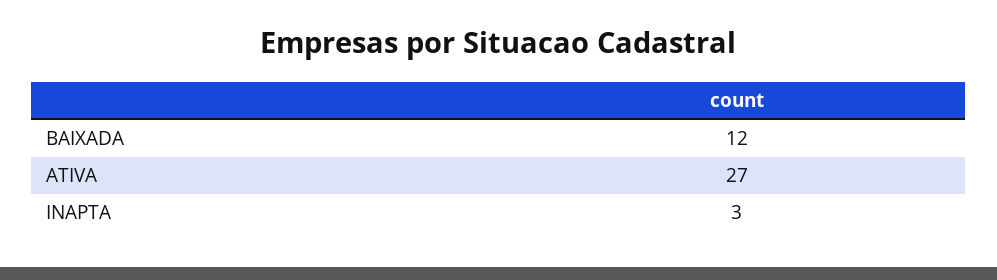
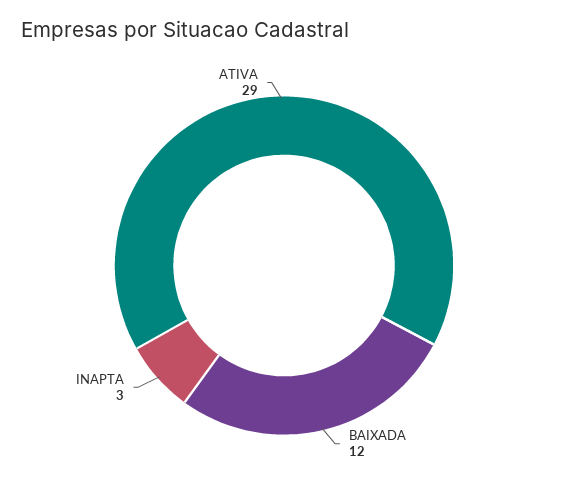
ATIVA: 27 -> 29

